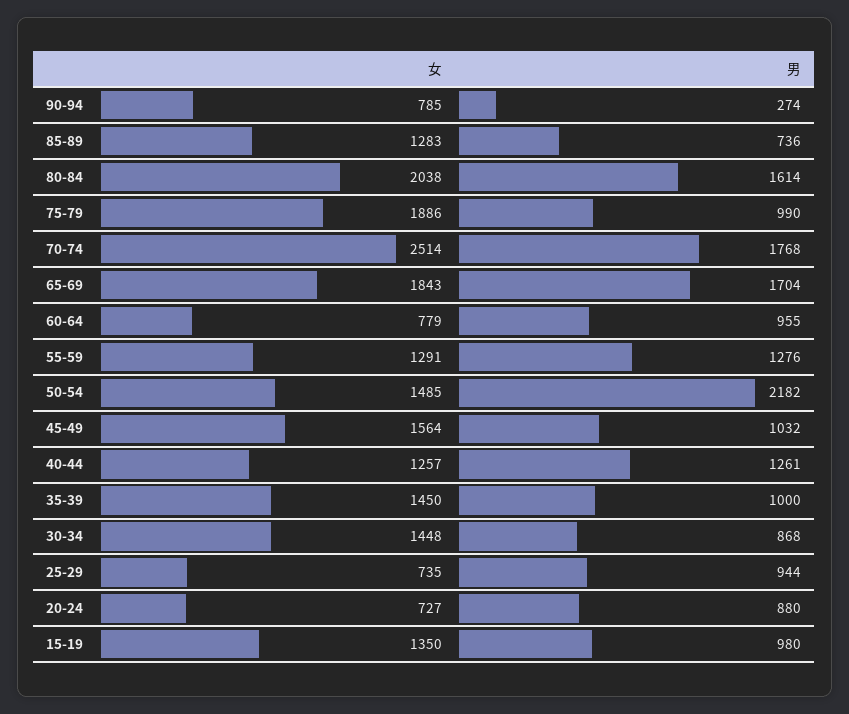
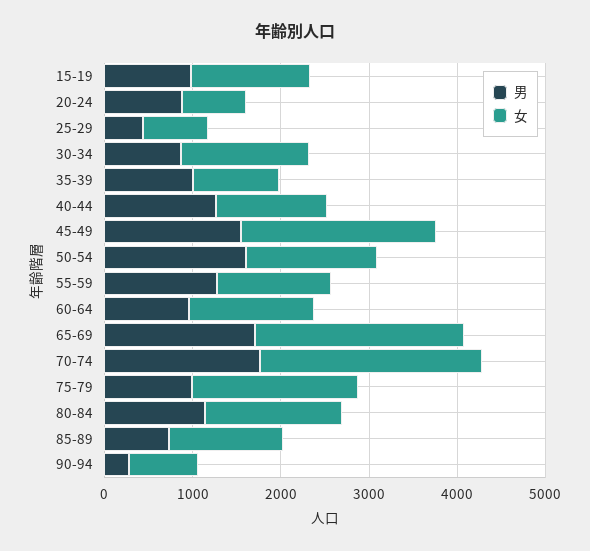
女, 80-84: 2038 -> 1600
男, 80-84: 1614 -> 1200
女, 65-69: 1843 -> 2400
女, 60-64: 779 -> 1400
男, 50-54: 2182 -> 1600
女, 45-49: 1564 -> 2200
男, 45-49: 1032 -> 1600
女, 35-39: 1450 -> 1000
男, 25-29: 944 -> 400

